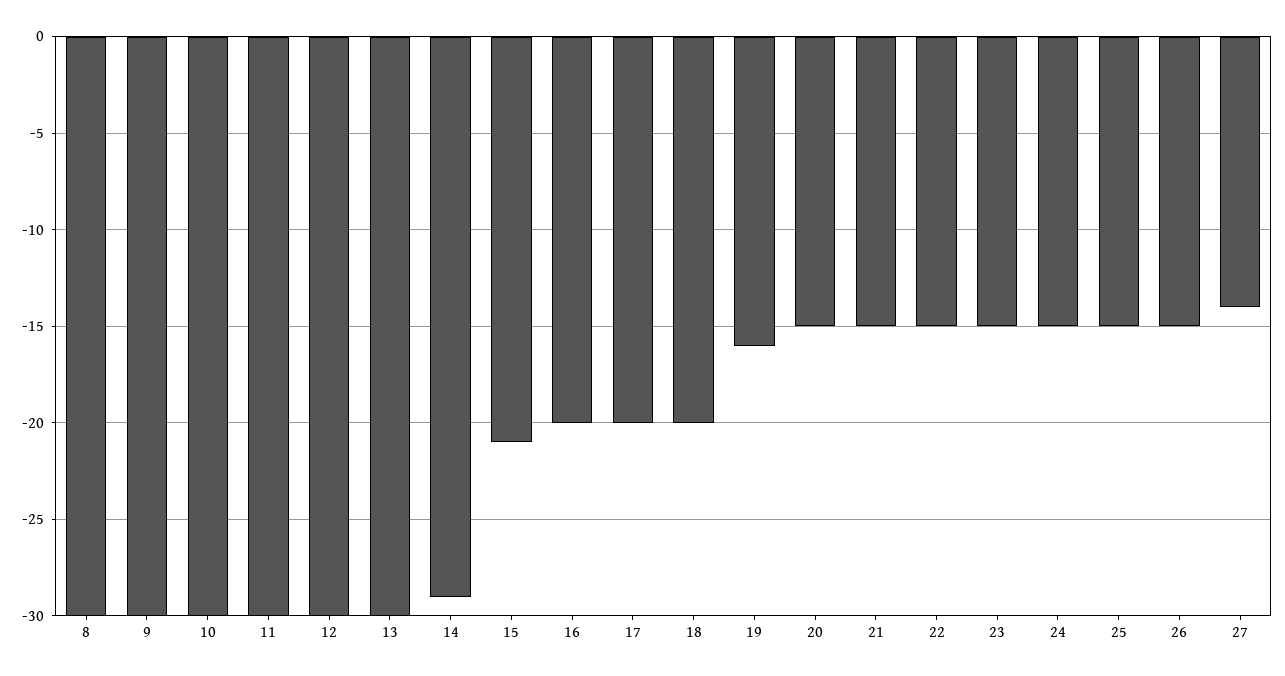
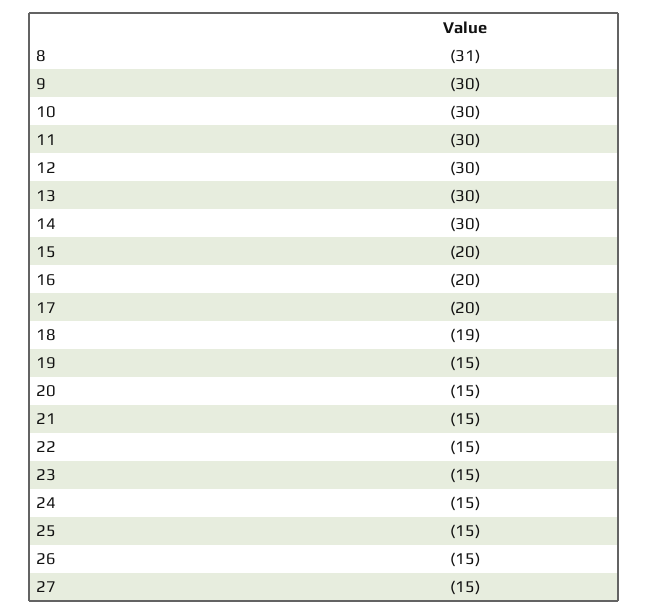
8: -30 -> -31
14: -29 -> -30
15: -21 -> -20
18: -20 -> -19
19: -16 -> -15
27: -14 -> -15

